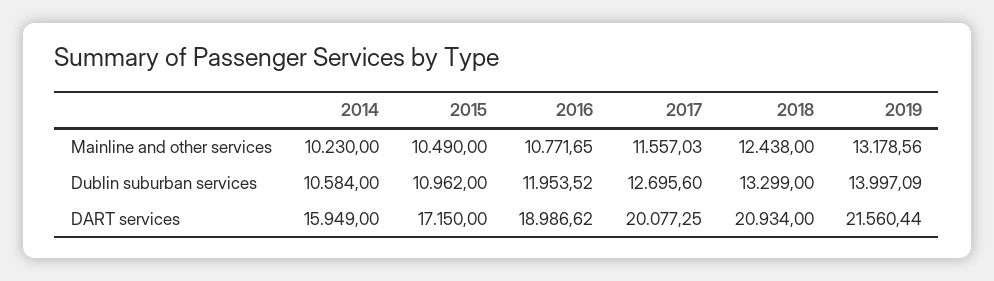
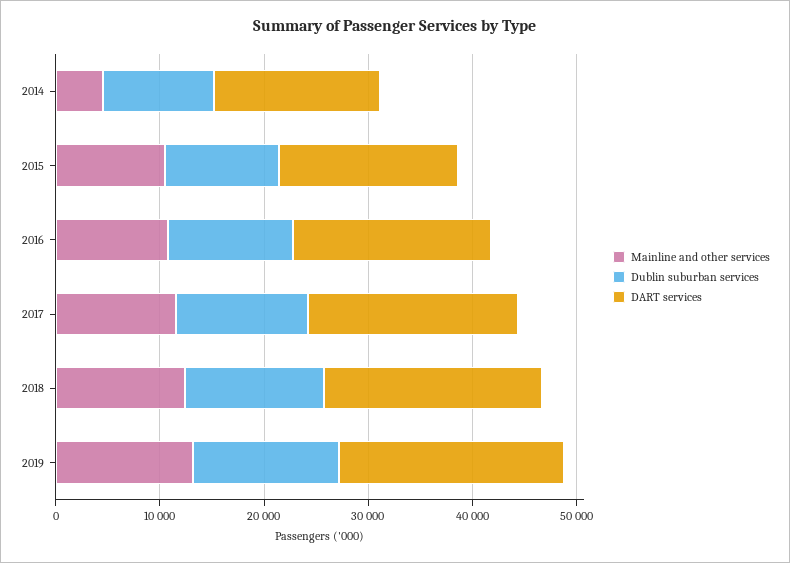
Mainline and other services, 2014: 10230 -> 4000

